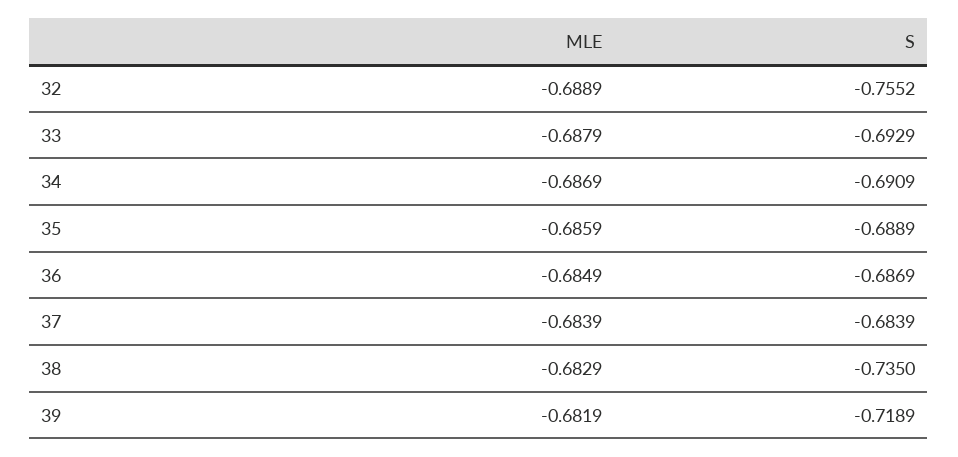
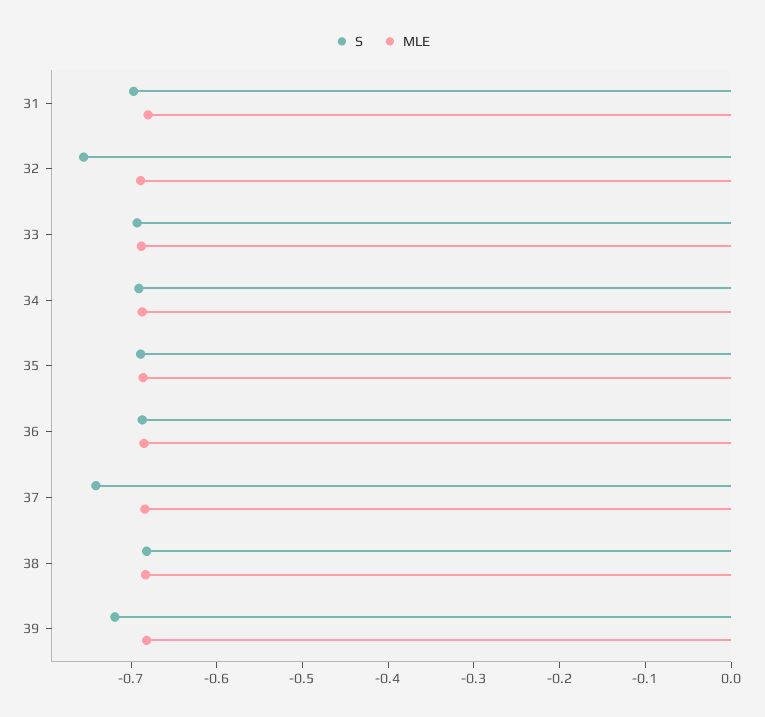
S, 37: -0.6839 -> -0.74
S, 38: -0.735 -> -0.68
S, 31: none -> -0.7
MLE, 31: none -> -0.68

